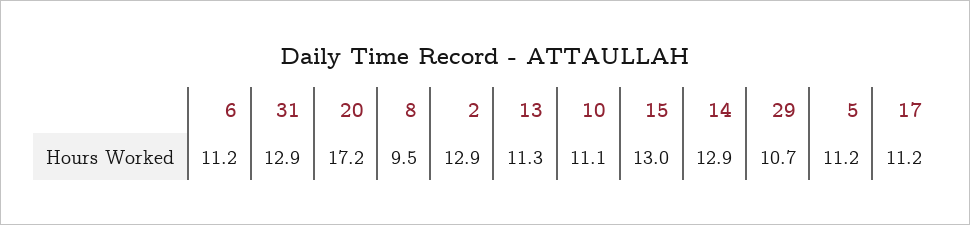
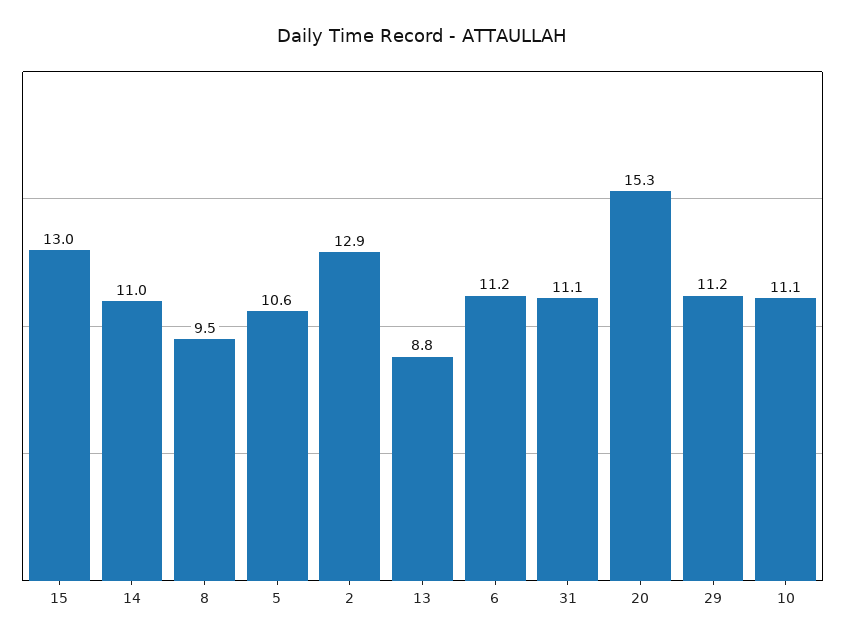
31: 12.9 -> 11.1
20: 17.2 -> 15.3
13: 11.3 -> 8.8
14: 12.9 -> 11
29: 10.7 -> 11.2
5: 11.2 -> 10.6
17: 11.2 -> none

